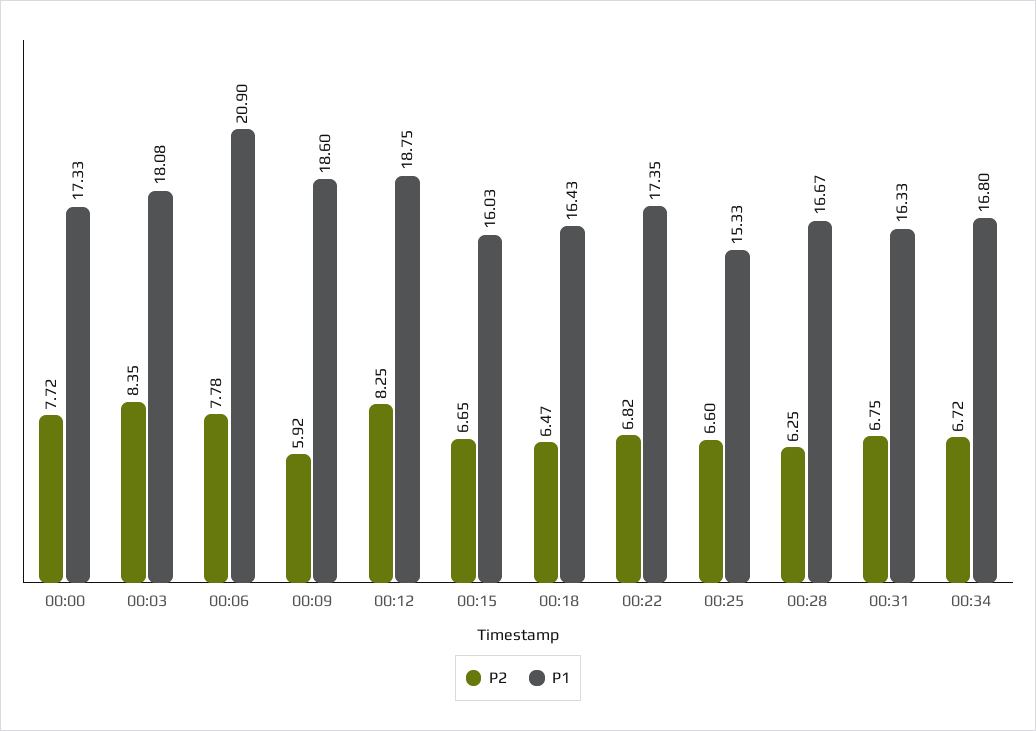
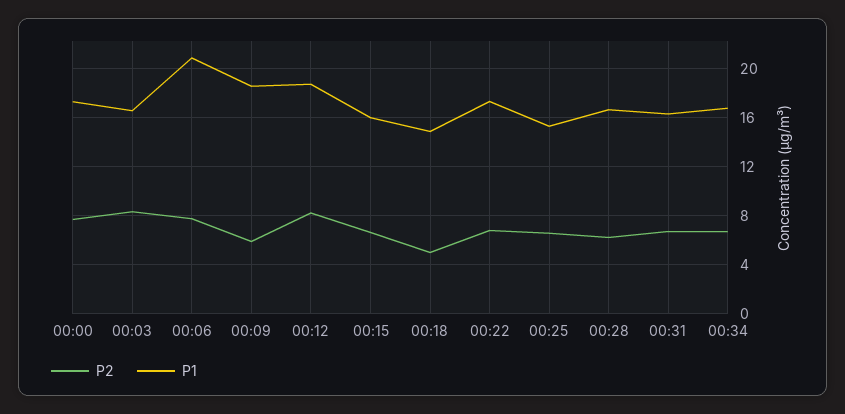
P1, 00:03: 18.08 -> 16.5
P2, 00:18: 6.47 -> 5
P1, 00:18: 16.43 -> 15

